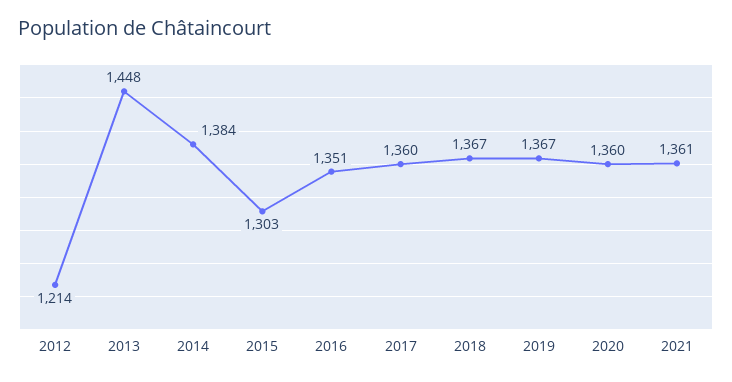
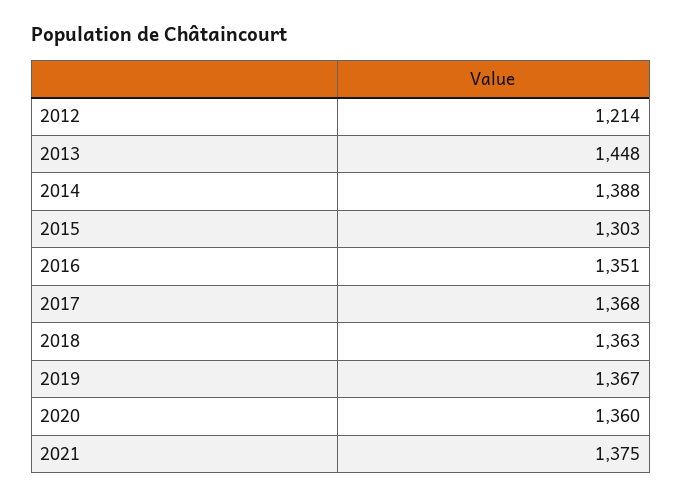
2014: 1384 -> 1388
2017: 1360 -> 1368
2018: 1367 -> 1363
2021: 1361 -> 1375

